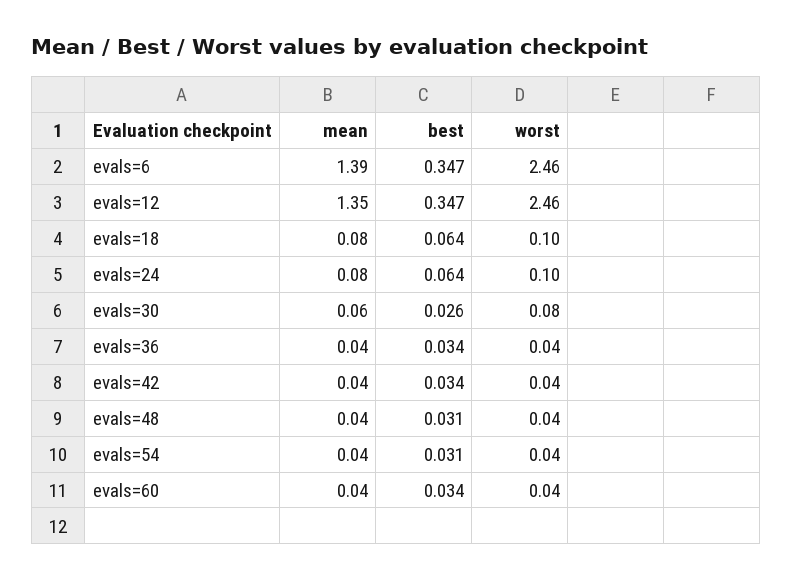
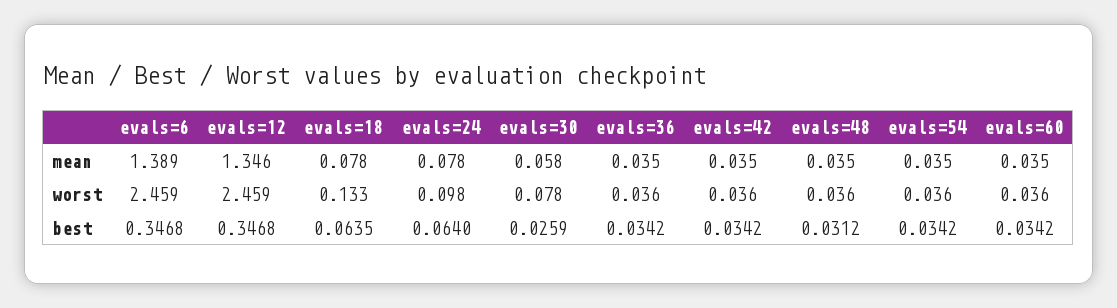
worst, evals=18: 0.1 -> 0.133
best, evals=54: 0.031 -> 0.0342

